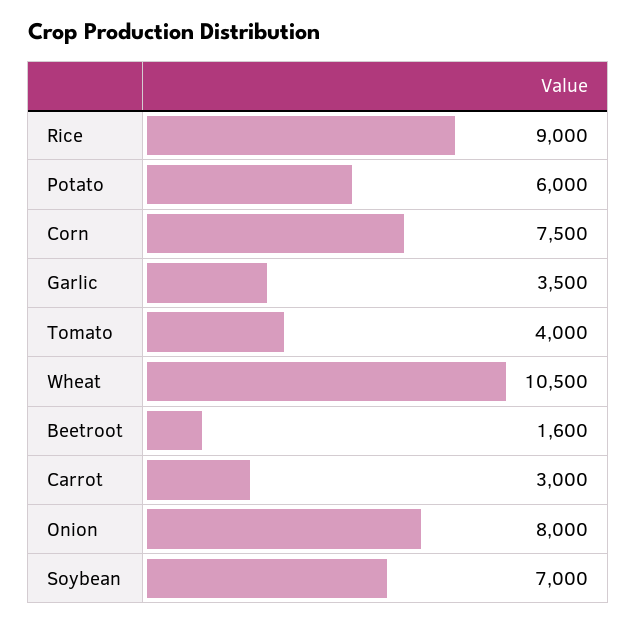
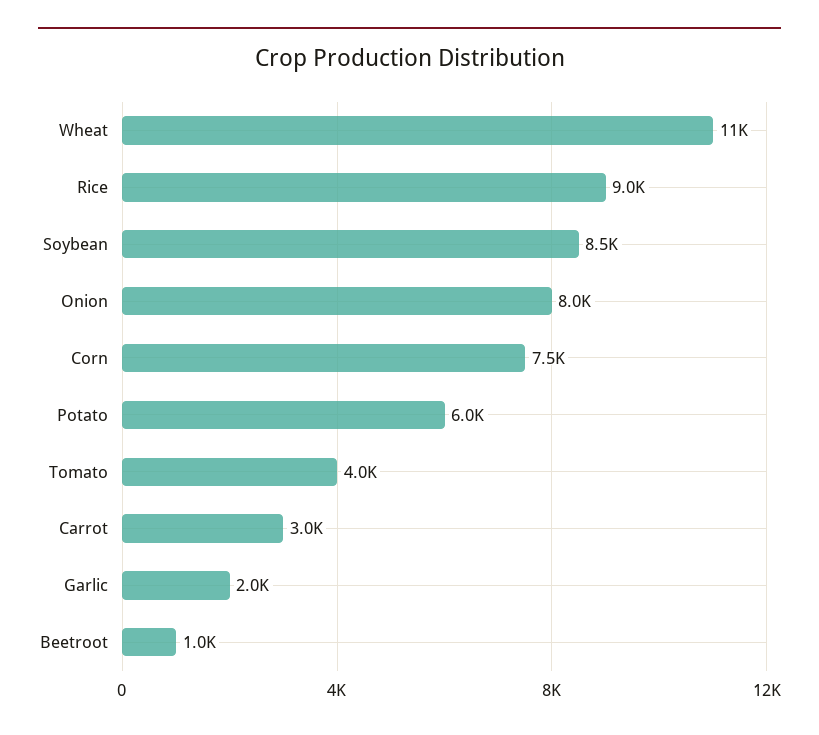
Garlic: 3500 -> 2000
Beetroot: 1600 -> 1000
Soybean: 7000 -> 8500

